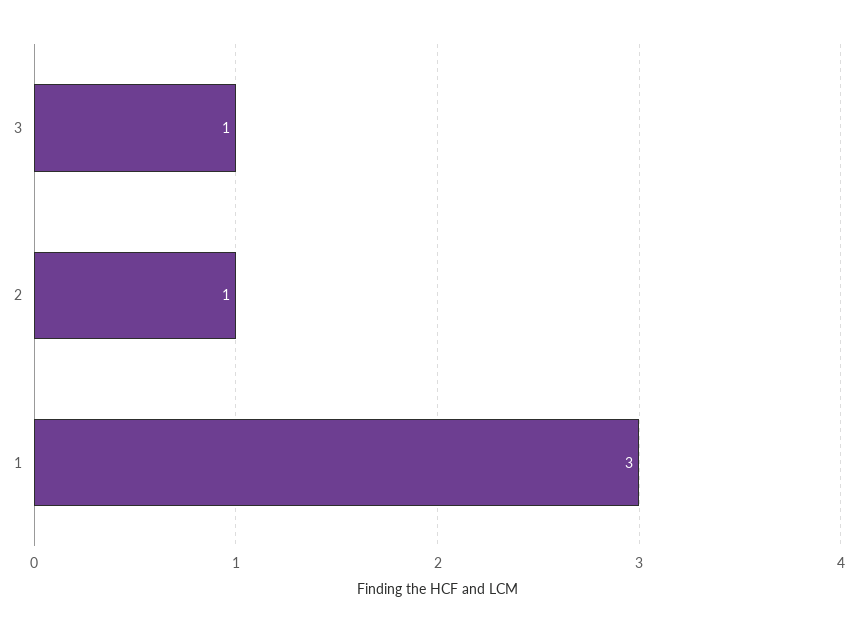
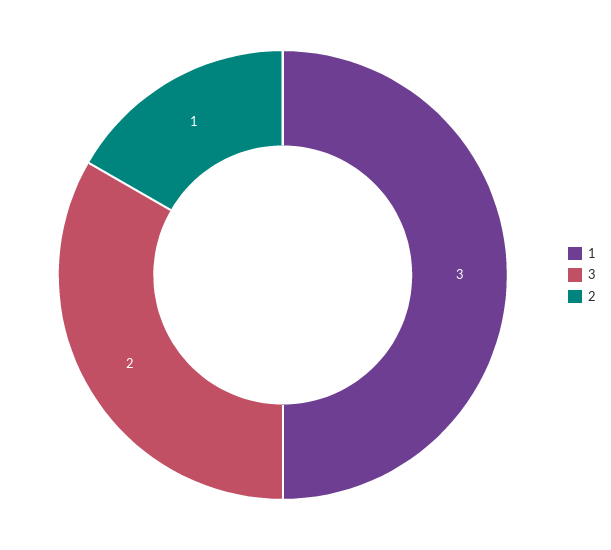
3: 1 -> 2

